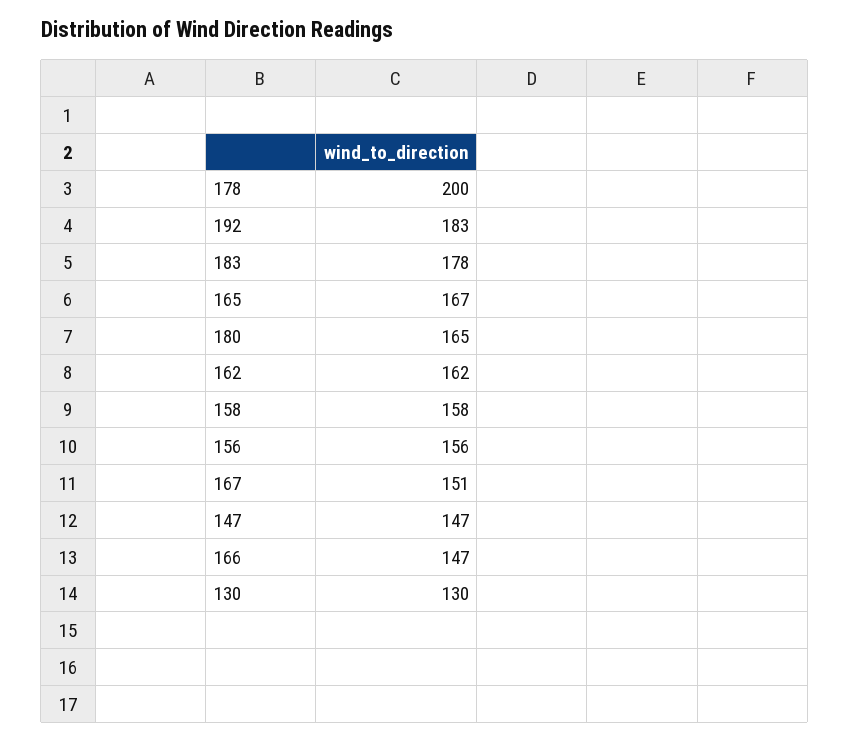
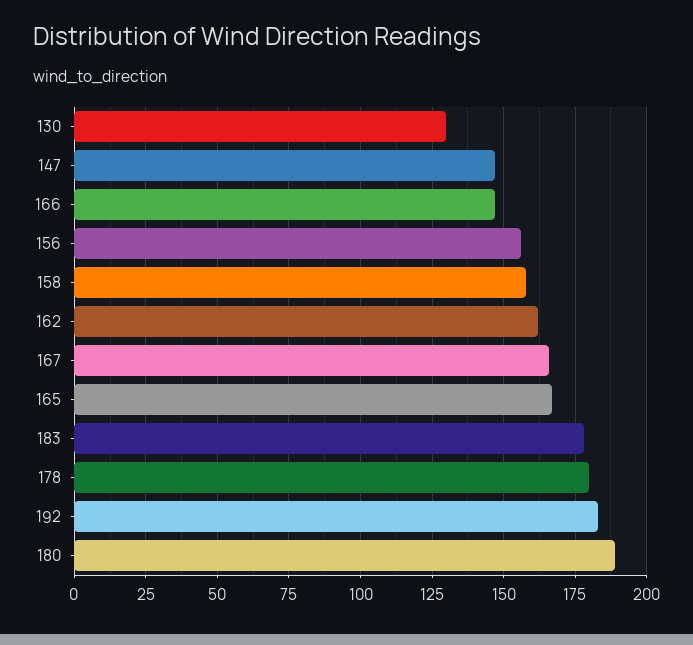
178: 200 -> 180
180: 165 -> 190
167: 151 -> 165

